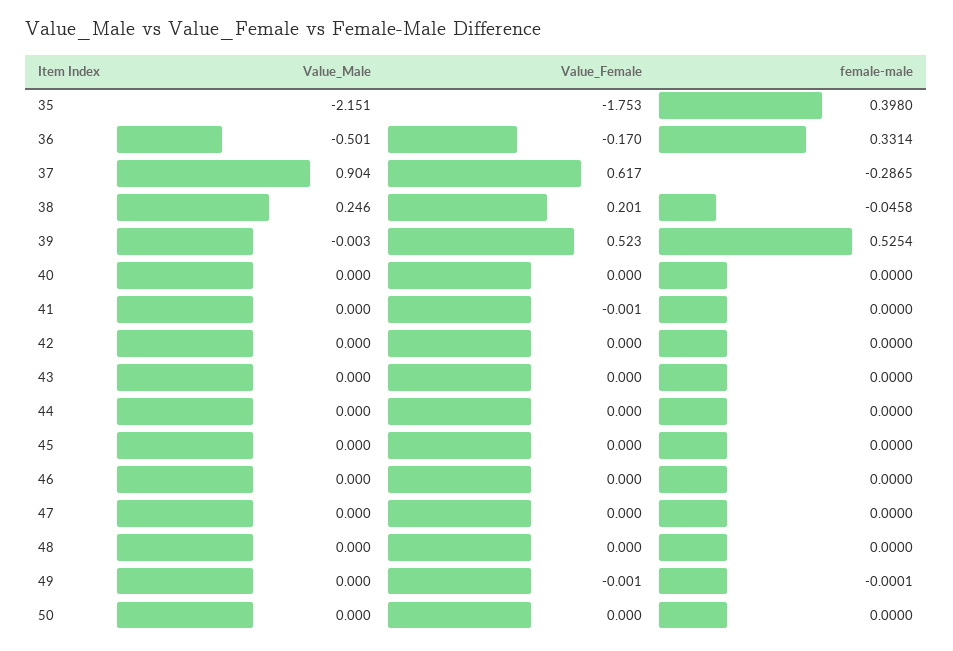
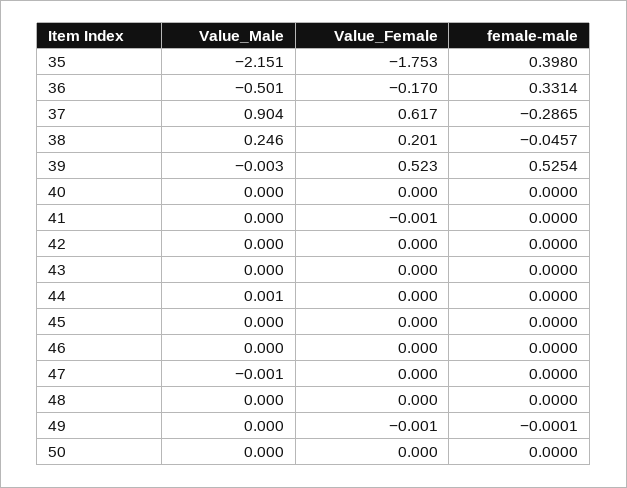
female-male, 38: -0.0458 -> -0.0457
Value_Male, 44: 0 -> 0.001
Value_Male, 47: 0 -> -0.001

